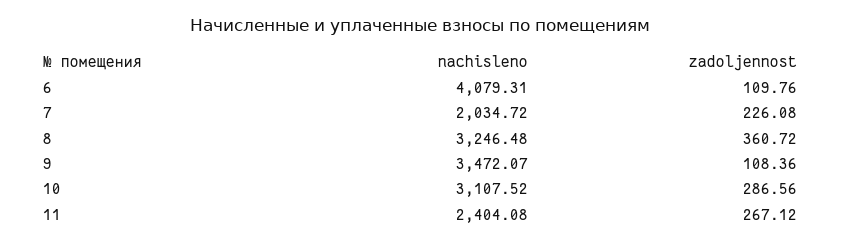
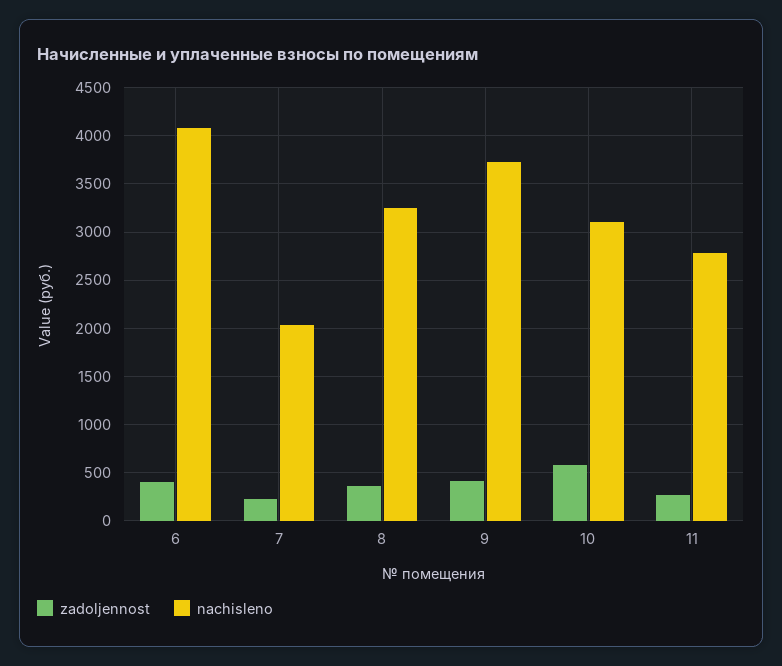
zadoljennost, 6: 109.76 -> 400
nachisleno, 9: 3472.07 -> 3700
zadoljennost, 9: 108.36 -> 400
zadoljennost, 10: 286.56 -> 600
nachisleno, 11: 2404.08 -> 2800

